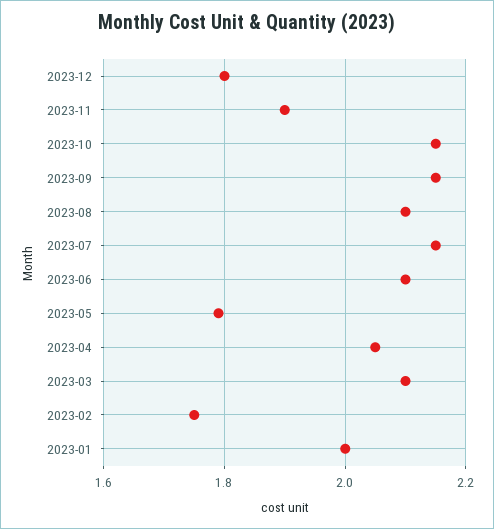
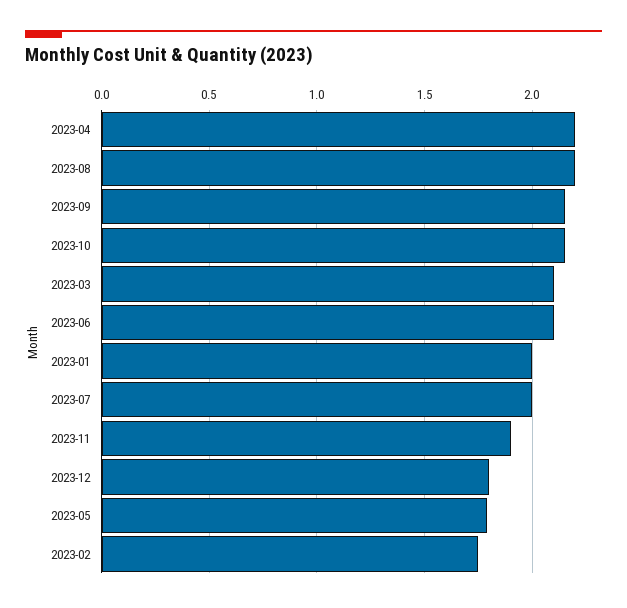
2023-08: 2.1 -> 2.2
2023-07: 2.15 -> 2
2023-04: 2.05 -> 2.2

